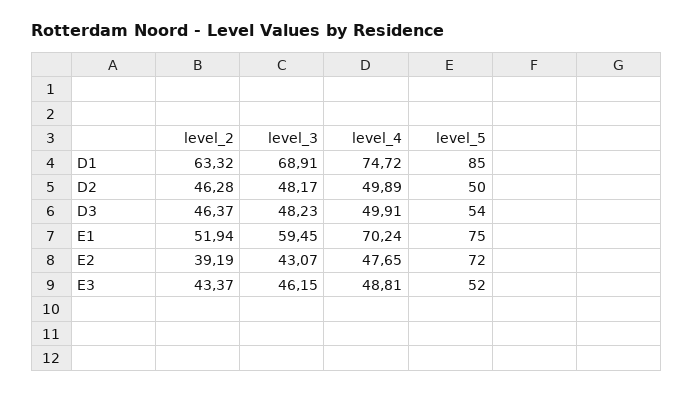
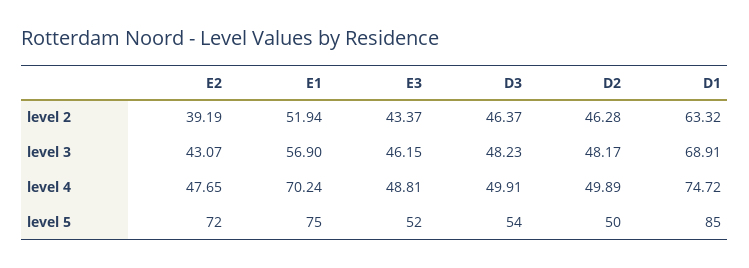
level_3, E1: 59.45 -> 56.9

